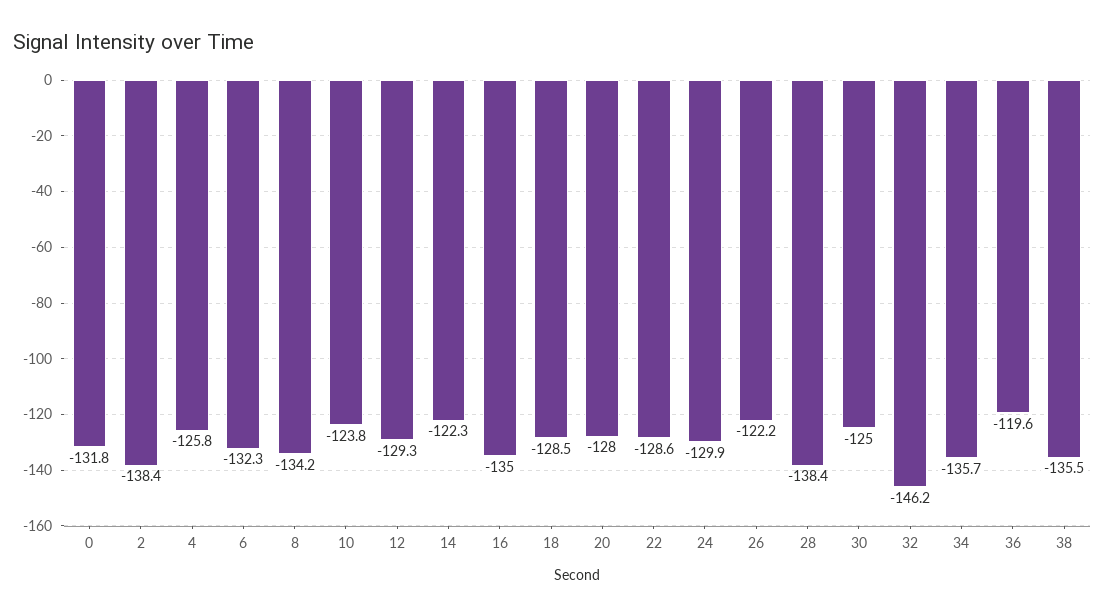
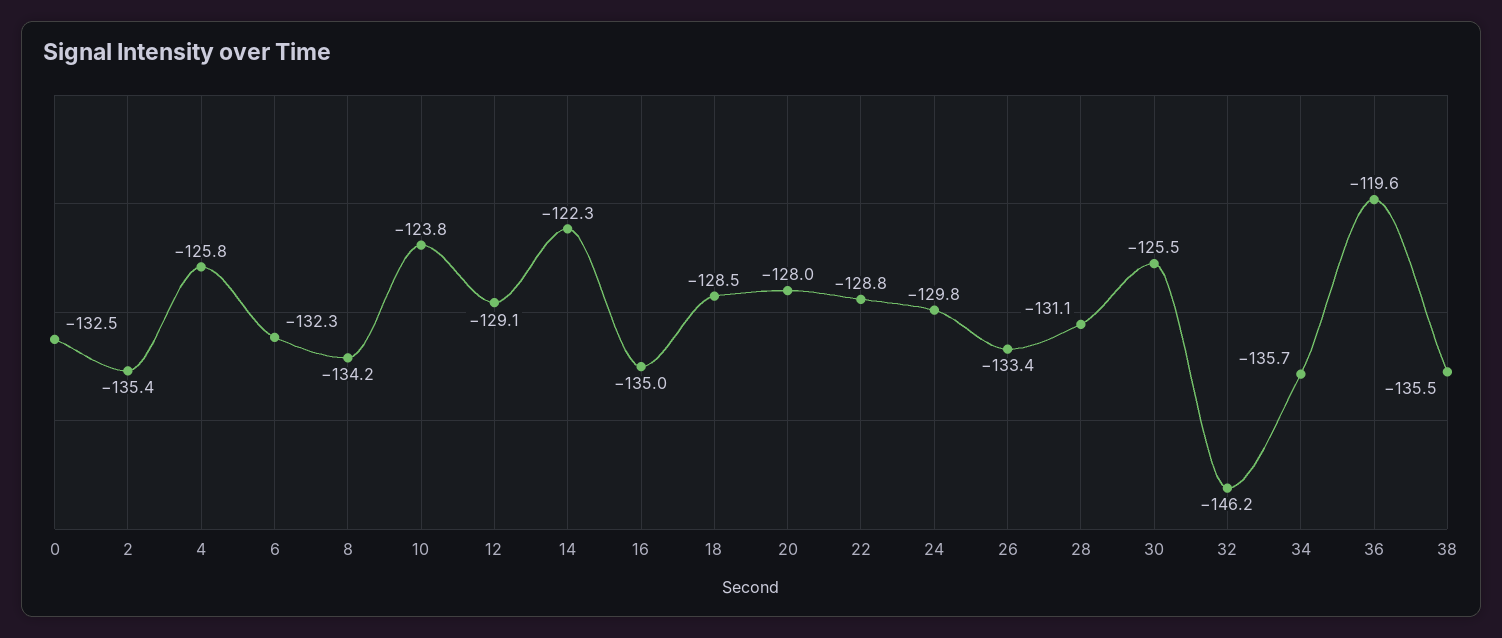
0: -131.8 -> -132.5
2: -138.4 -> -135.4
12: -129.3 -> -129.1
22: -128.6 -> -128.8
24: -129.9 -> -129.8
26: -122.2 -> -133.4
28: -138.4 -> -131.1
30: -125 -> -125.5

